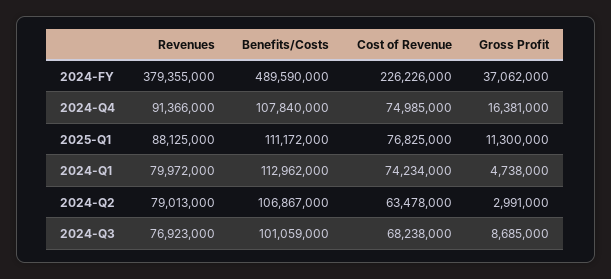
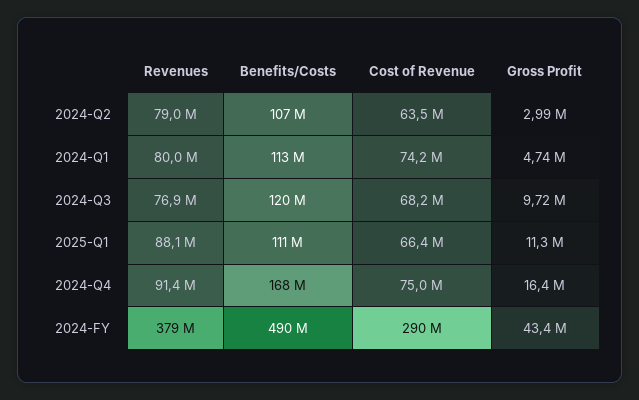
Cost of Revenue, 2024-FY: 226226000 -> 290000000
Gross Profit, 2024-FY: 37062000 -> 43400000
Benefits/Costs, 2024-Q4: 107840000 -> 168000000
Cost of Revenue, 2025-Q1: 76825000 -> 66400000
Benefits/Costs, 2024-Q3: 101059000 -> 120000000
Gross Profit, 2024-Q3: 8685000 -> 9720000

